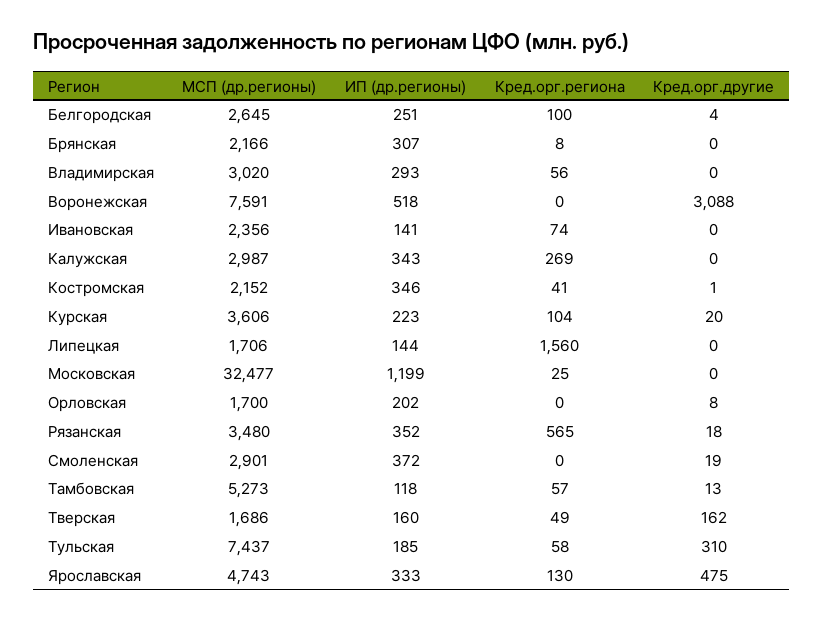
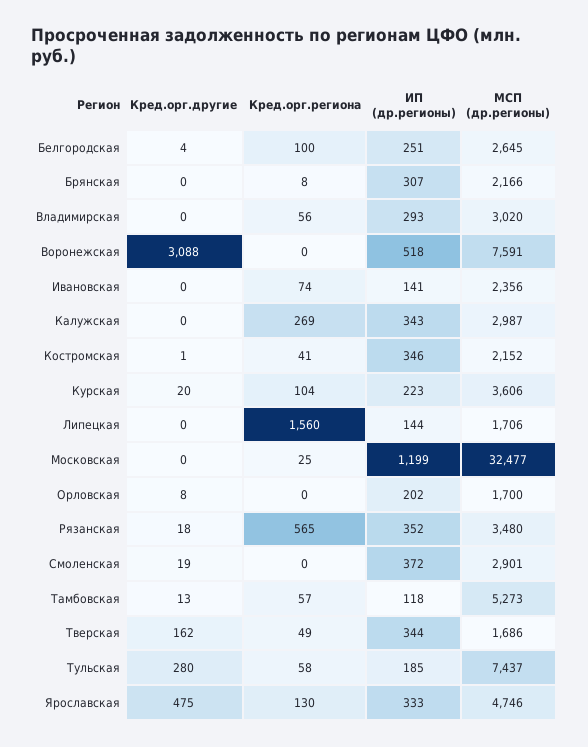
ИП (др.регионы), Тверская: 160 -> 344
Кред.орг.другие, Тульская: 310 -> 280
МСП (др.регионы), Ярославская: 4743 -> 4746

